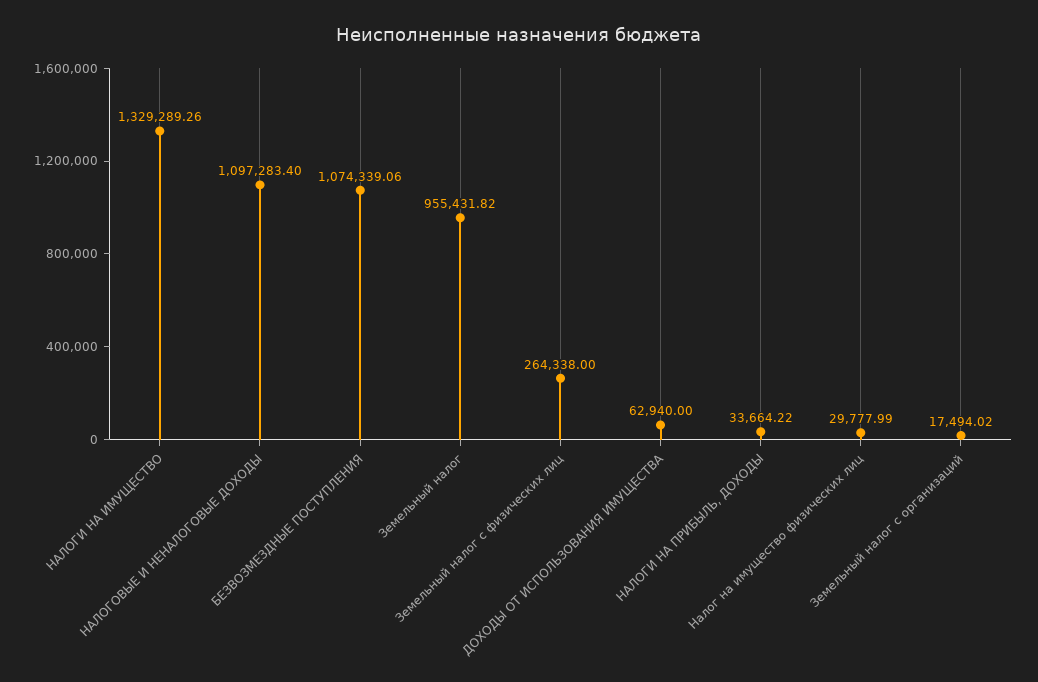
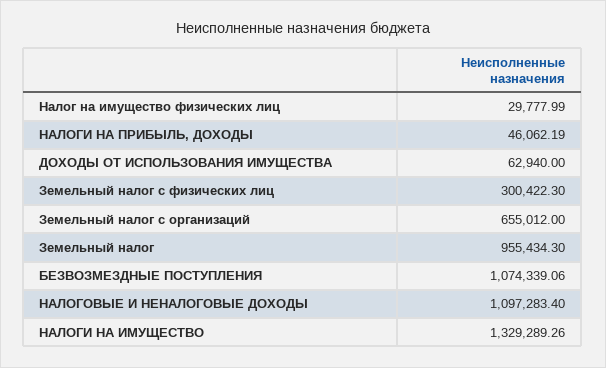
Земельный налог: 955431.82 -> 955434.3
Земельный налог с физических лиц: 264338 -> 300422.3
НАЛОГИ НА ПРИБЫЛЬ, ДОХОДЫ: 33664.22 -> 46062.19
Земельный налог с организаций: 17494.02 -> 655012

